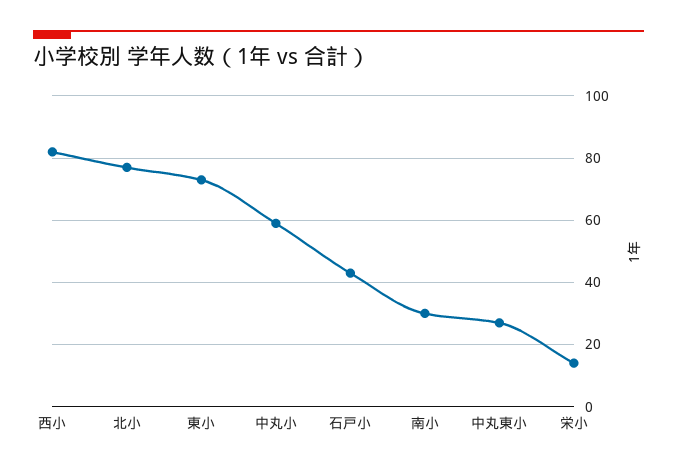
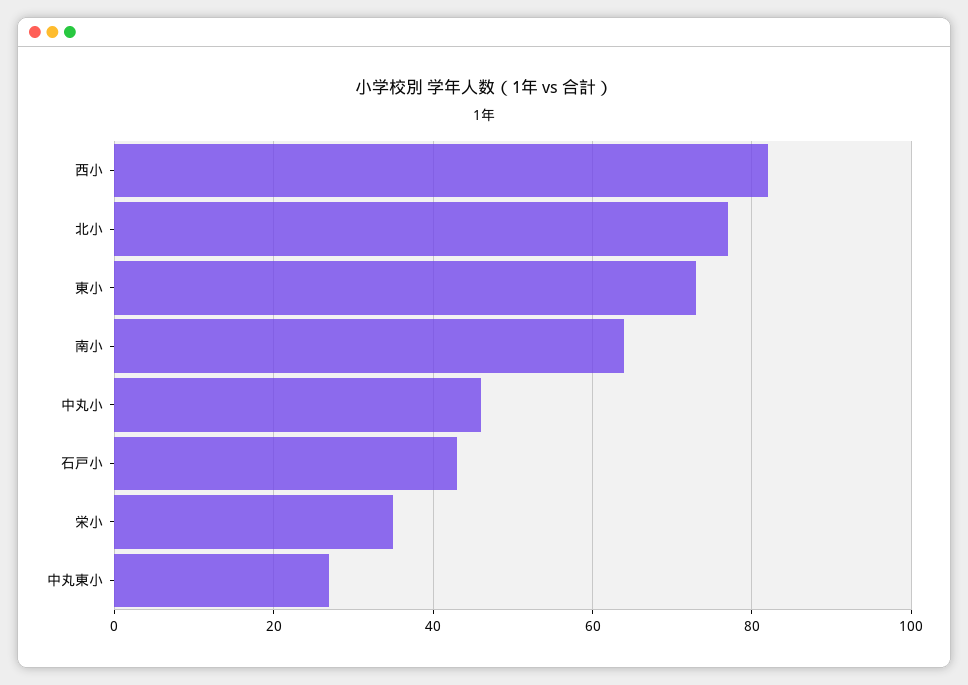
中丸小: 60 -> 45
南小: 30 -> 65
栄小: 15 -> 35

